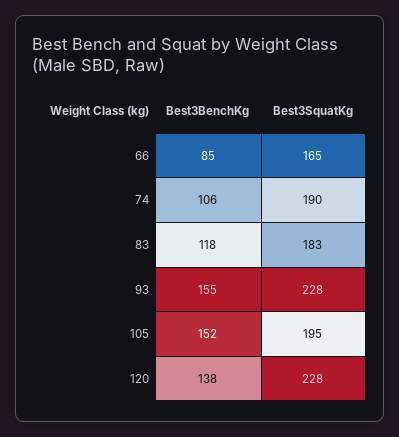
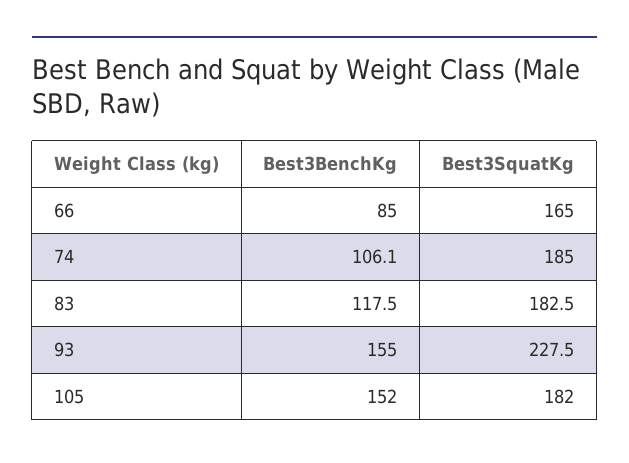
Best3SquatKg, 74: 190 -> 185
Best3SquatKg, 105: 195 -> 182
Best3BenchKg, 120: 138 -> none
Best3SquatKg, 120: 228 -> none

